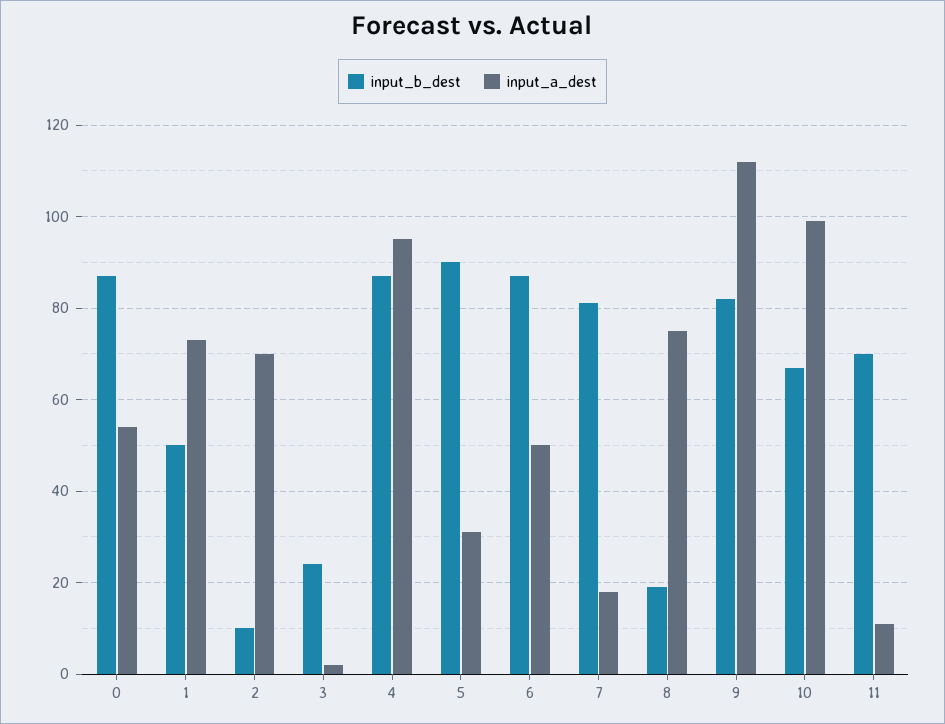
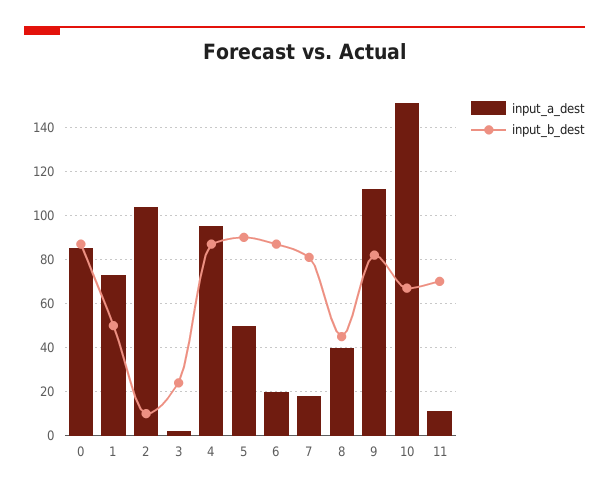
input_a_dest, 0: 55 -> 85
input_a_dest, 2: 70 -> 105
input_a_dest, 5: 30 -> 50
input_a_dest, 6: 50 -> 20
input_b_dest, 8: 20 -> 45
input_a_dest, 8: 75 -> 40
input_a_dest, 10: 100 -> 150

